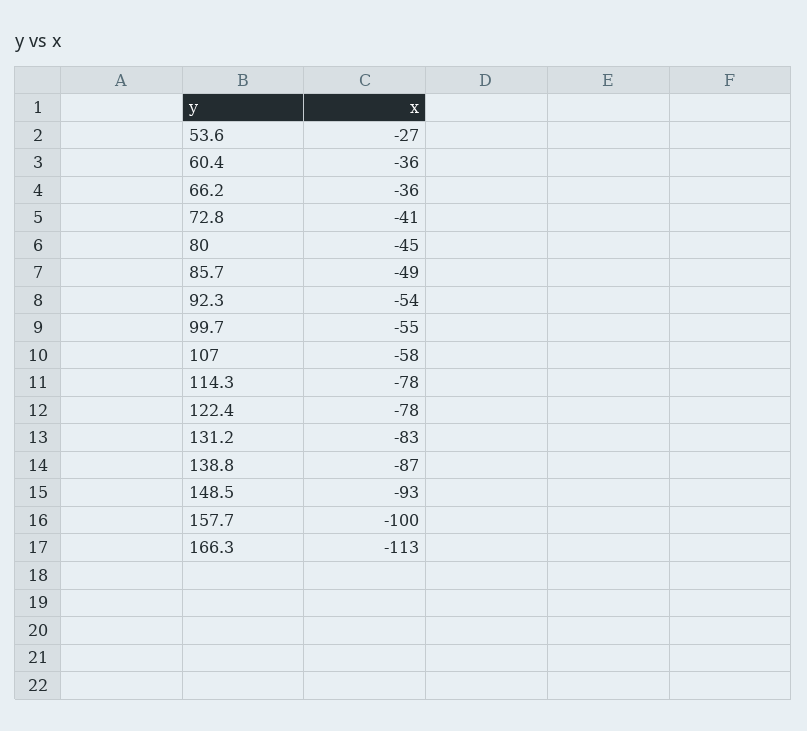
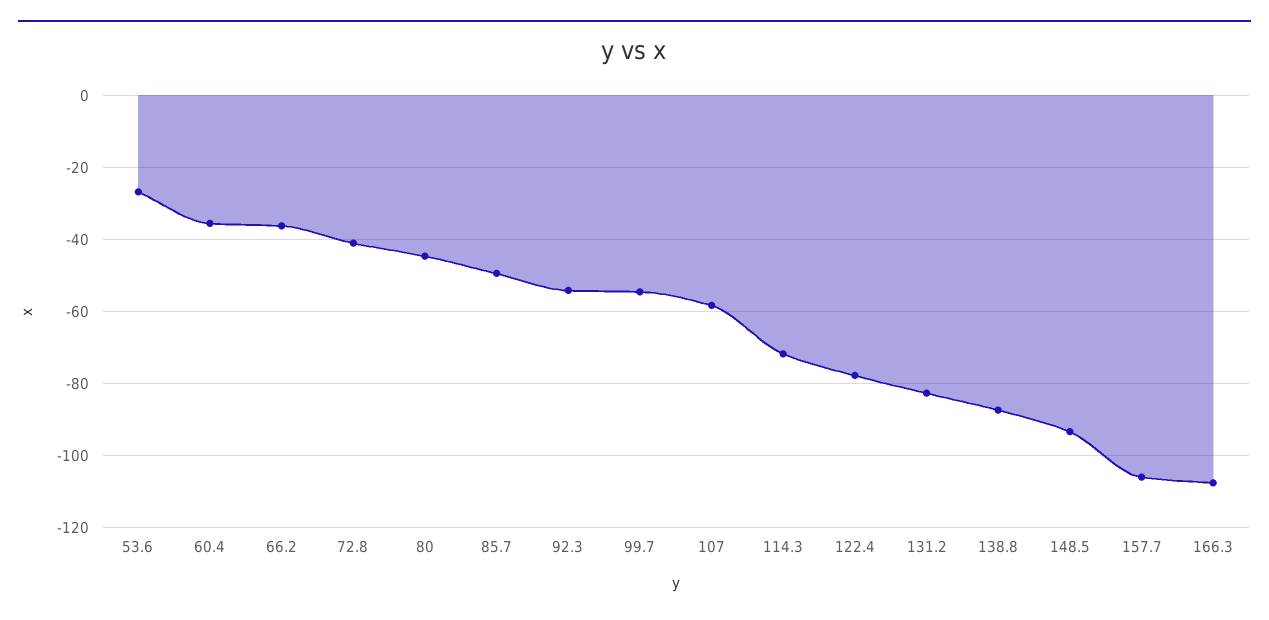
114.3: -78 -> -72
157.7: -100 -> -106
166.3: -113 -> -108

